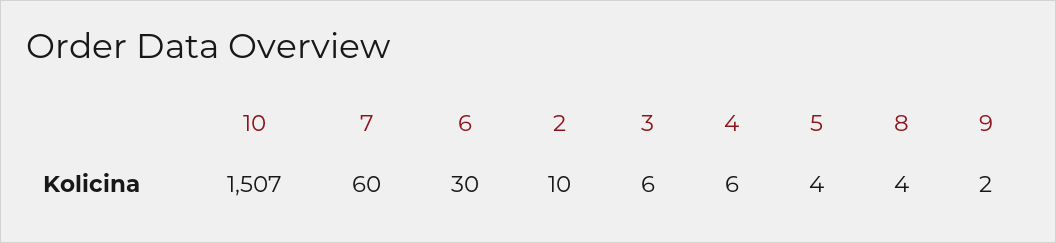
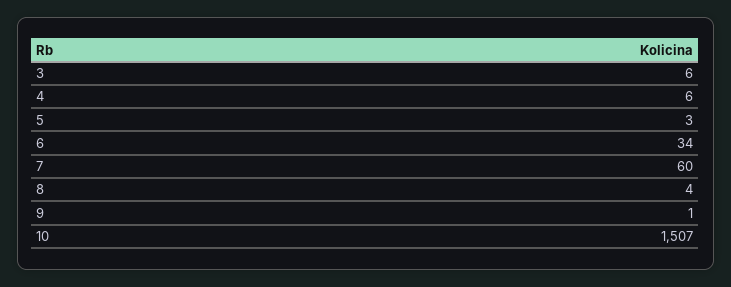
6: 30 -> 34
2: 10 -> none
5: 4 -> 3
9: 2 -> 1

